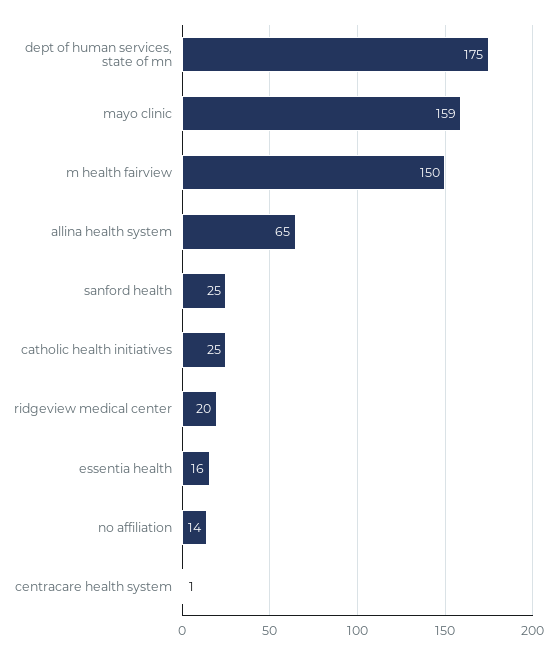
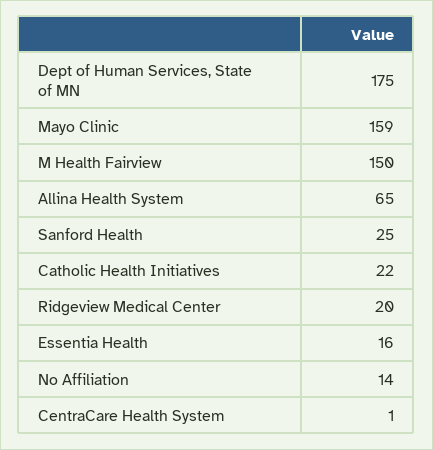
catholic health initiatives: 25 -> 22

